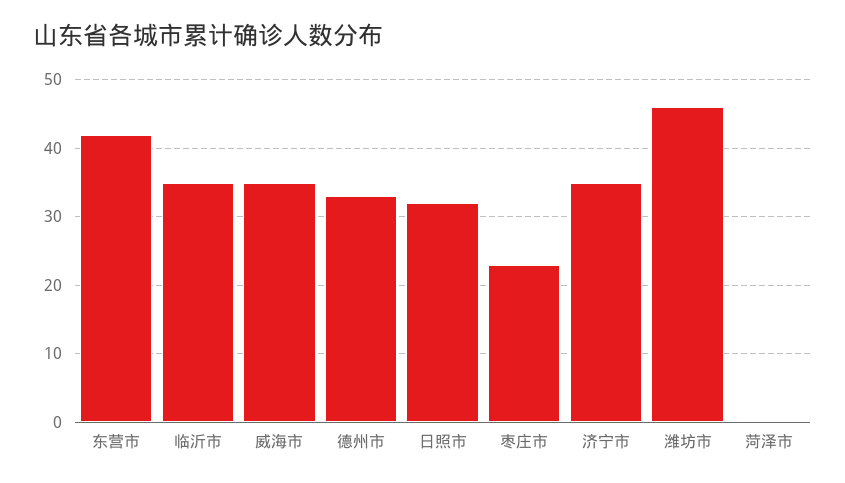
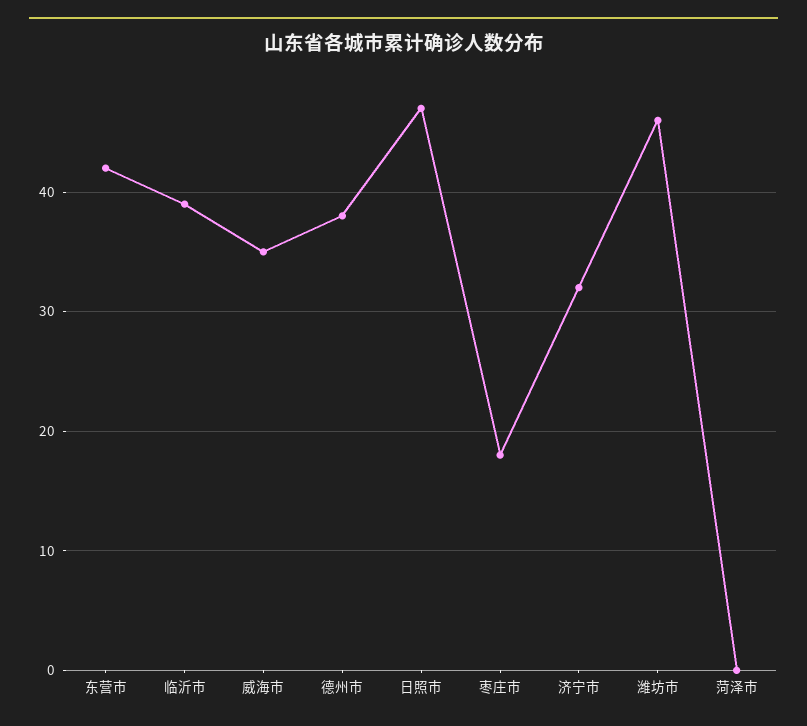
临沂市: 35 -> 39
德州市: 33 -> 38
日照市: 32 -> 47
枣庄市: 23 -> 18
济宁市: 35 -> 32

